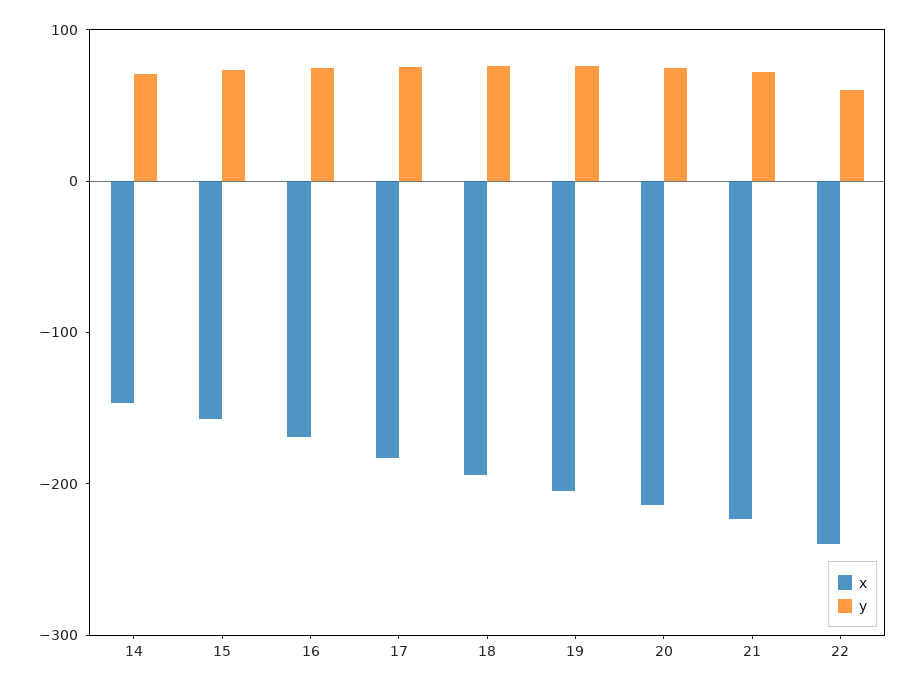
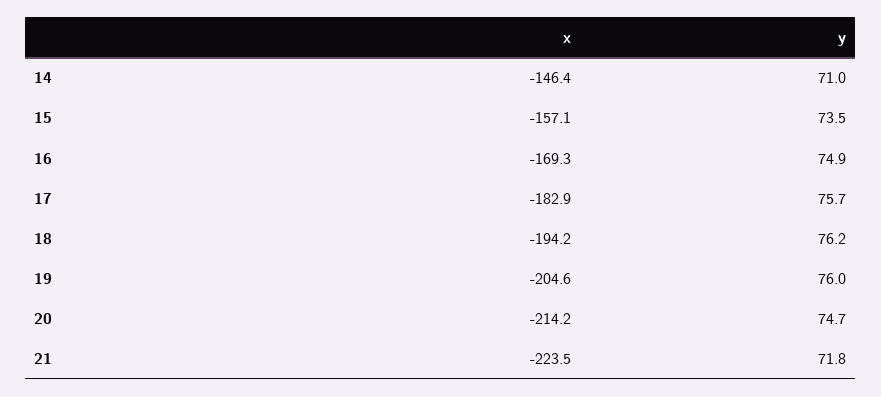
x, 22: -240 -> none
y, 22: 60 -> none

